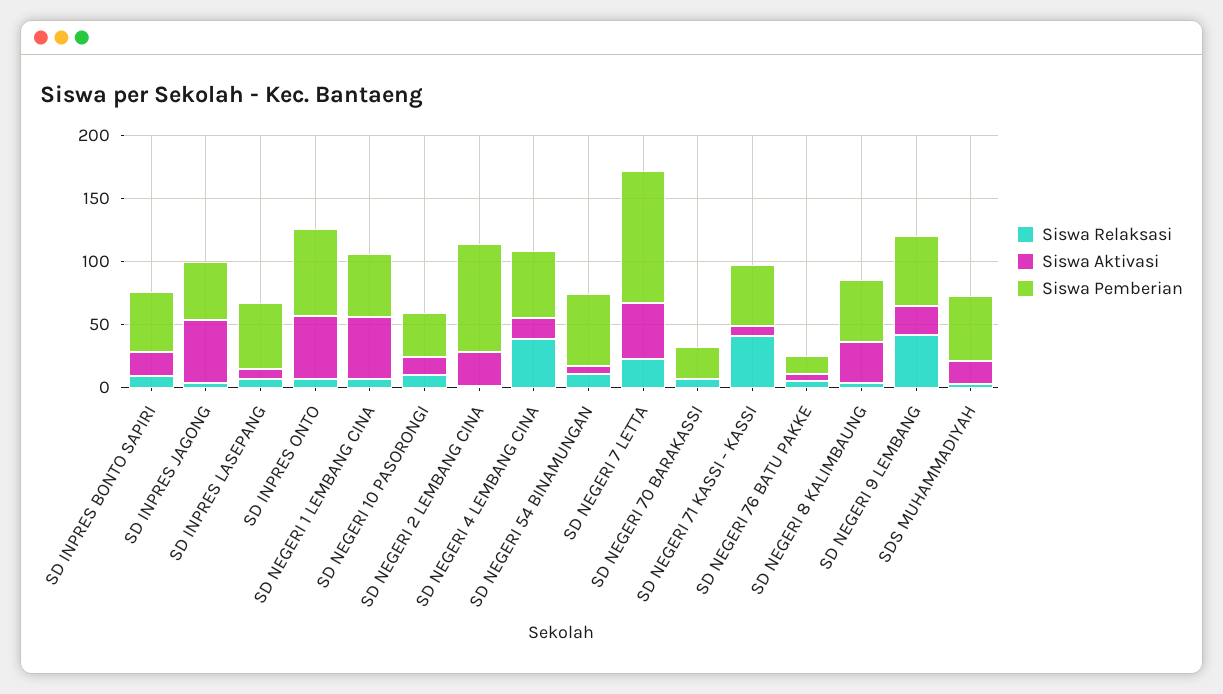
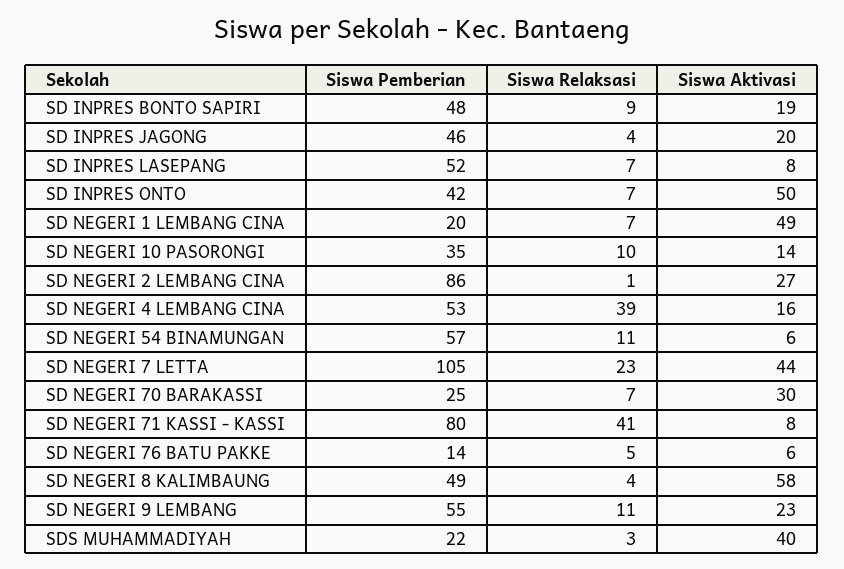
Siswa Aktivasi, SD INPRES JAGONG: 50 -> 20
Siswa Pemberian, SD INPRES ONTO: 70 -> 42
Siswa Pemberian, SD NEGERI 1 LEMBANG CINA: 50 -> 20
Siswa Aktivasi, SD NEGERI 70 BARAKASSI: 0 -> 30
Siswa Pemberian, SD NEGERI 71 KASSI - KASSI: 50 -> 80
Siswa Aktivasi, SD NEGERI 8 KALIMBAUNG: 30 -> 58
Siswa Relaksasi, SD NEGERI 9 LEMBANG: 40 -> 11
Siswa Aktivasi, SDS MUHAMMADIYAH: 20 -> 40
Siswa Pemberian, SDS MUHAMMADIYAH: 50 -> 22

